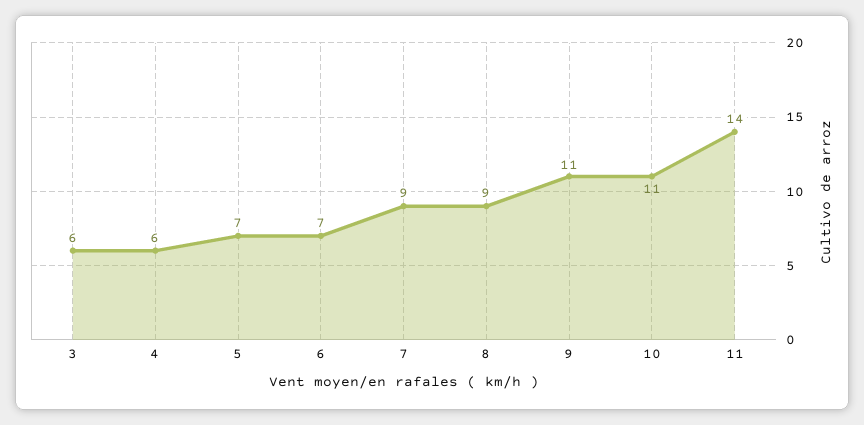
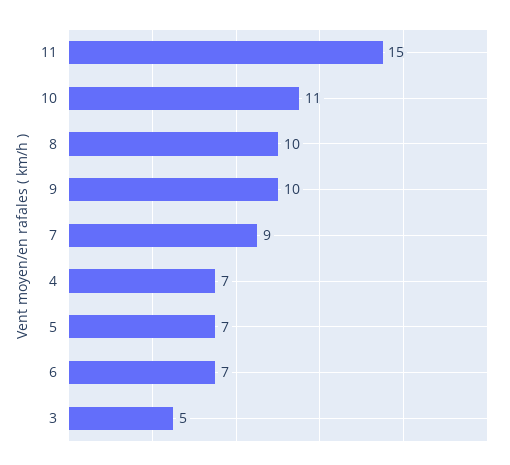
3: 6 -> 5
4: 6 -> 7
8: 9 -> 10
9: 11 -> 10
11: 14 -> 15

